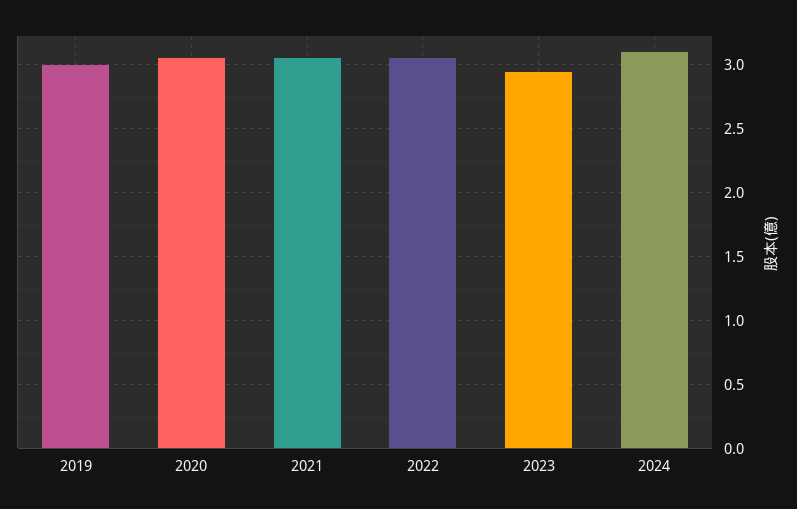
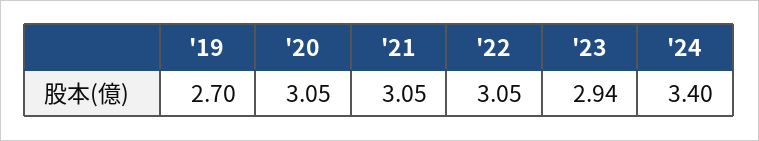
2019: 3 -> 2.7
2024: 3.1 -> 3.4

